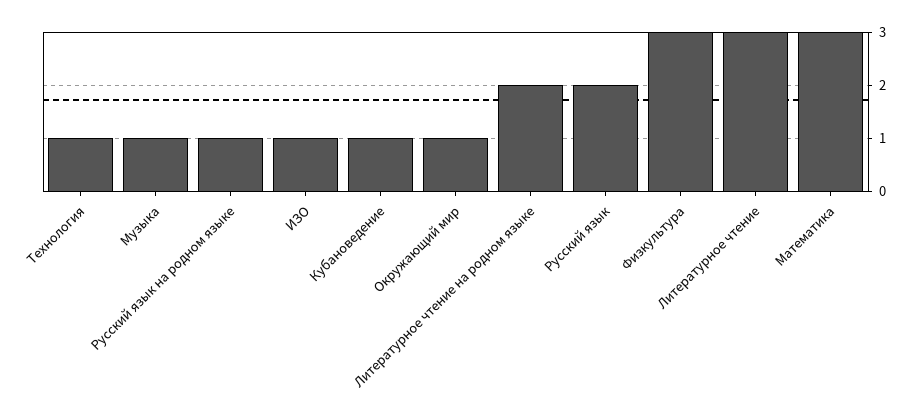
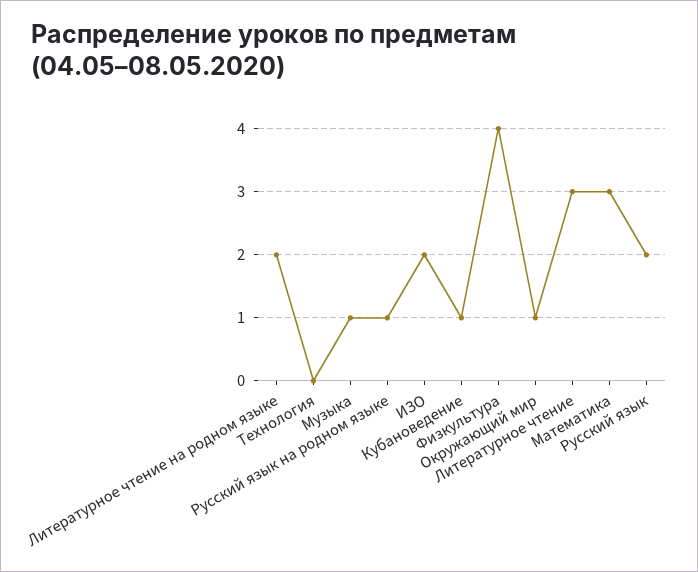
Технология: 1 -> 0
ИЗО: 1 -> 2
Физкультура: 3 -> 4

